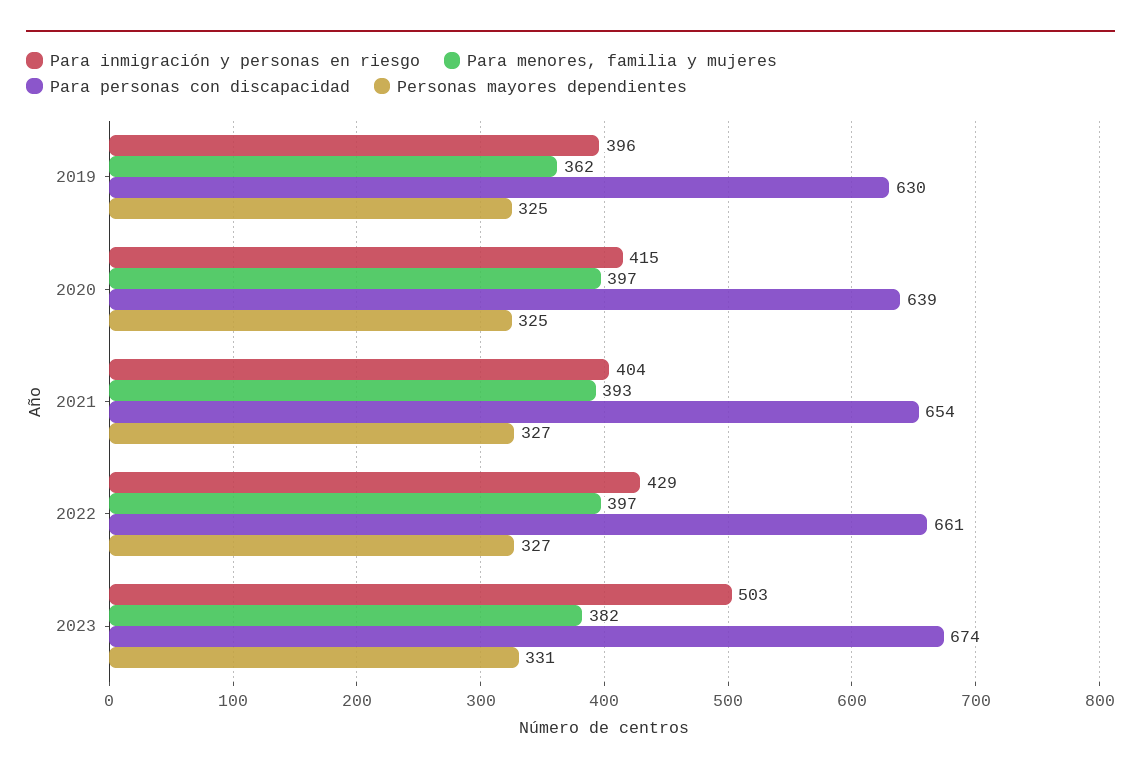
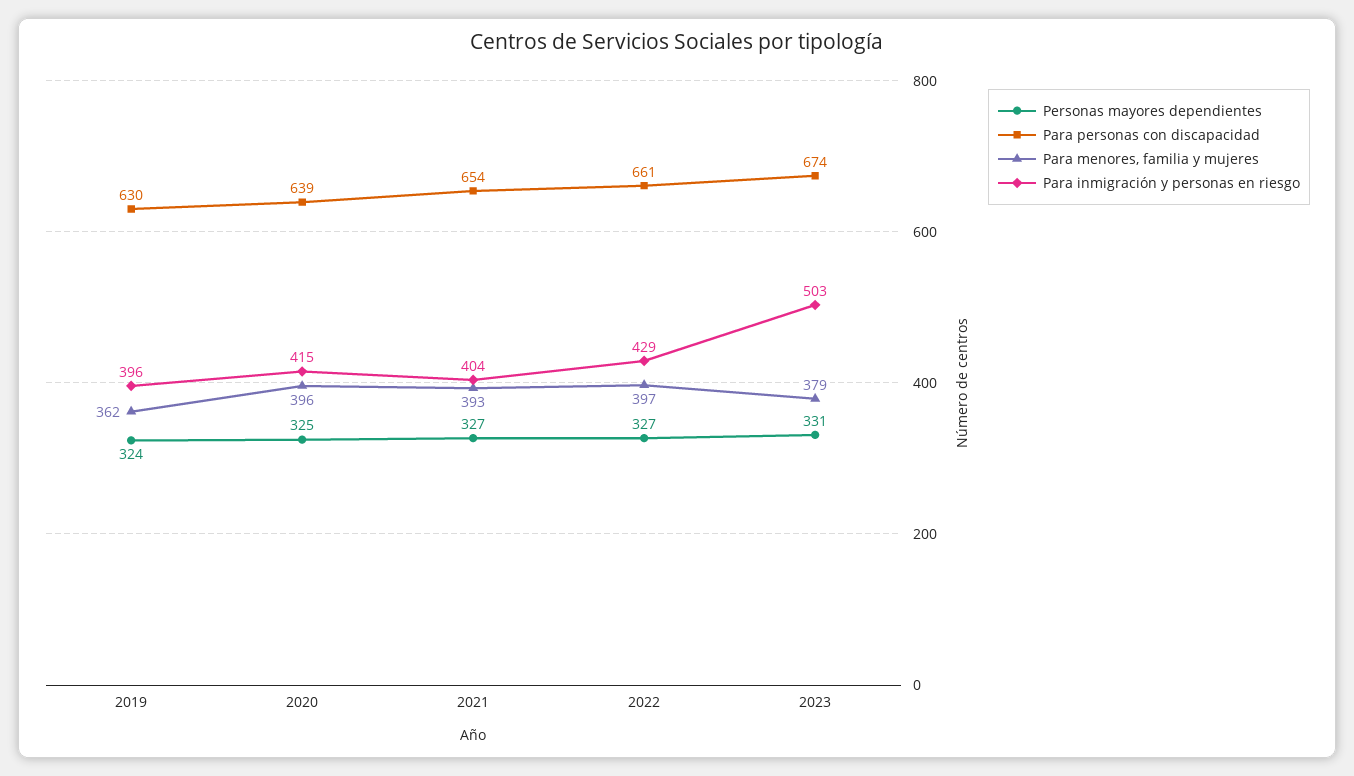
Personas mayores dependientes, 2019: 325 -> 324
Para menores, familia y mujeres, 2020: 397 -> 396
Para menores, familia y mujeres, 2023: 382 -> 379

